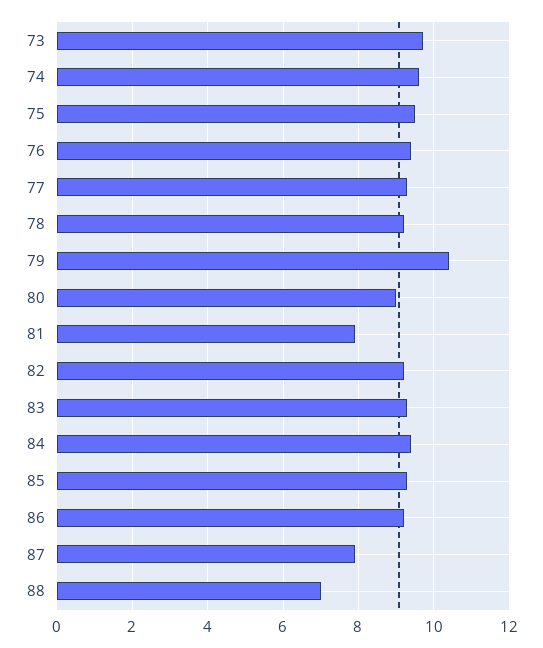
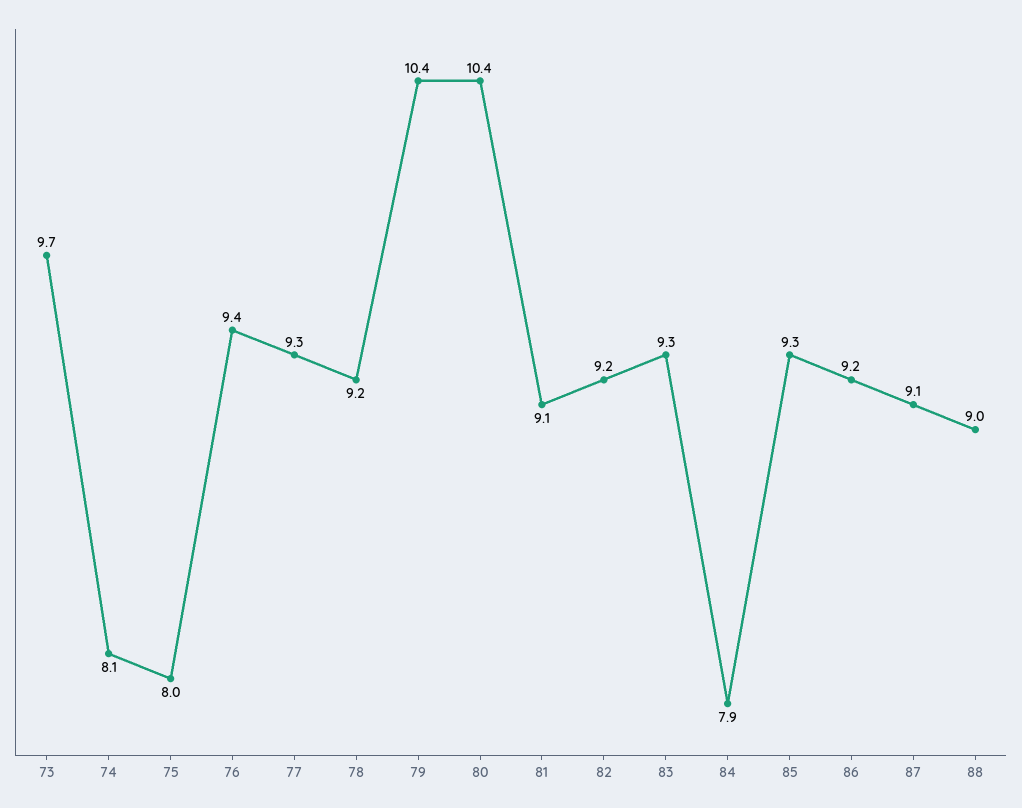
74: 9.5 -> 8.1
75: 9.5 -> 8
80: 9 -> 10.4
81: 8 -> 9.1
84: 9.5 -> 7.9
87: 8 -> 9.1
88: 7 -> 9

